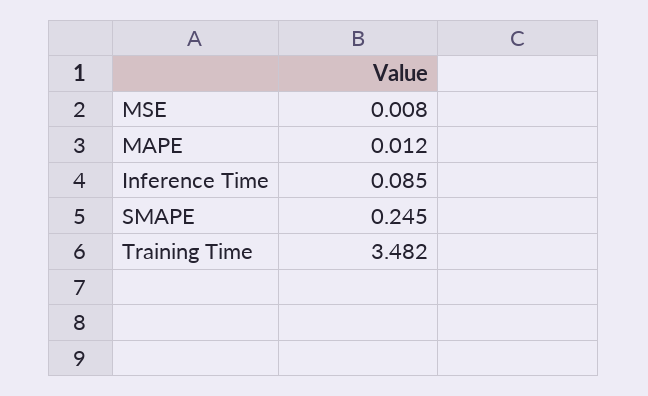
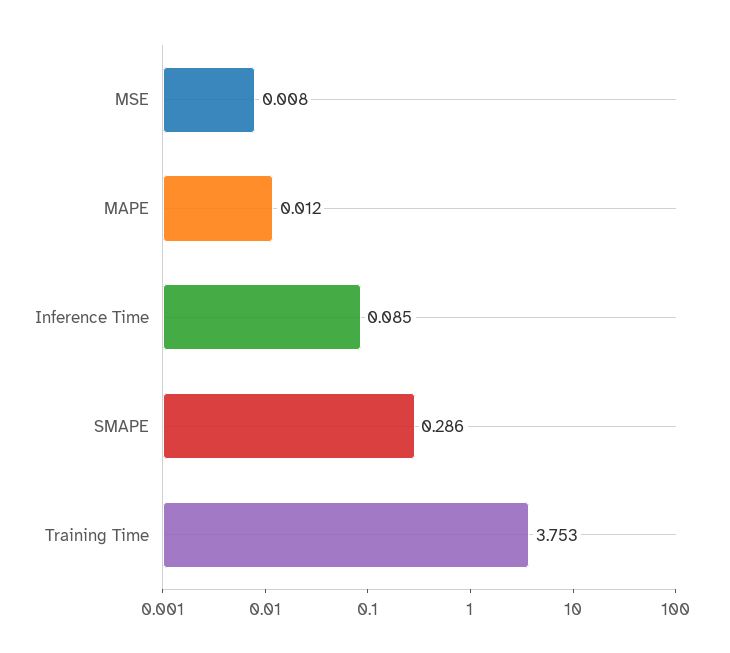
SMAPE: 0.245 -> 0.286
Training Time: 3.482 -> 3.753

